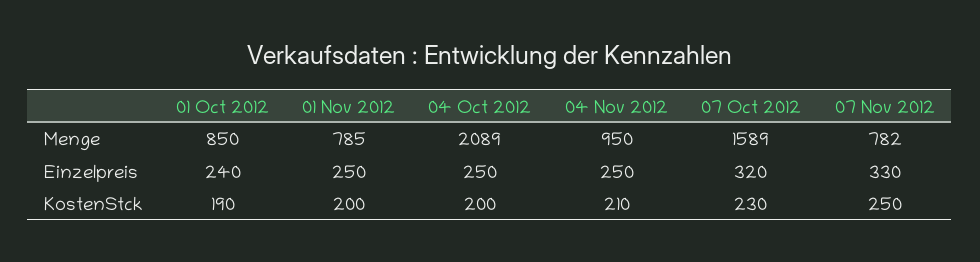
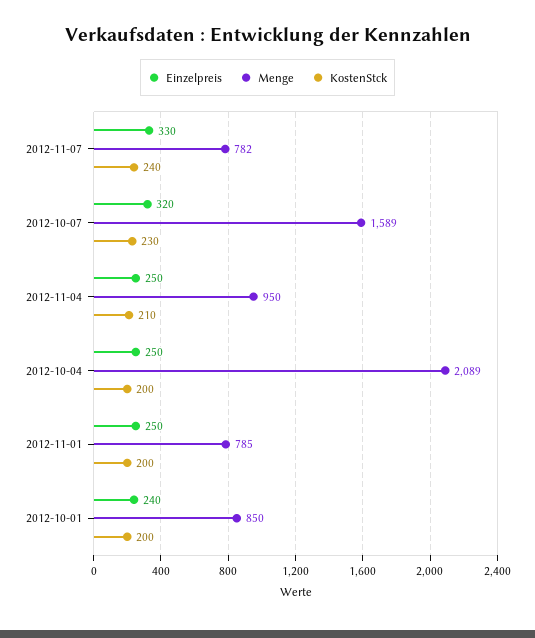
KostenStck, 01 Oct 2012: 190 -> 200
KostenStck, 07 Nov 2012: 250 -> 240

